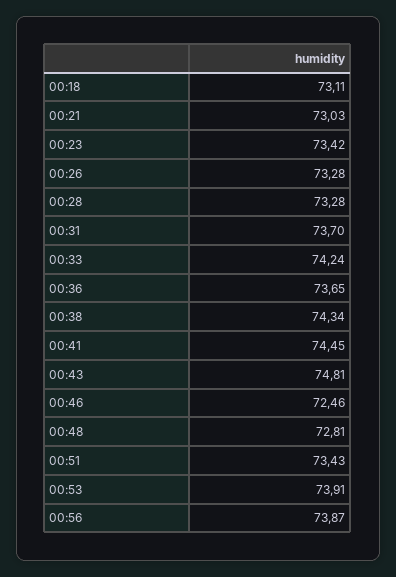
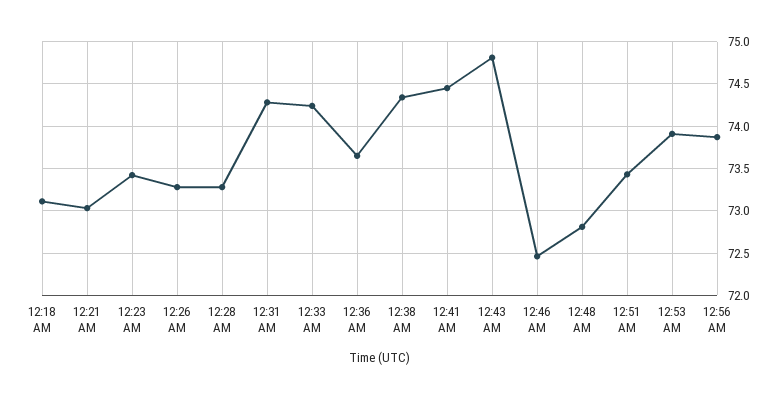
00:31: 73.7 -> 74.3

